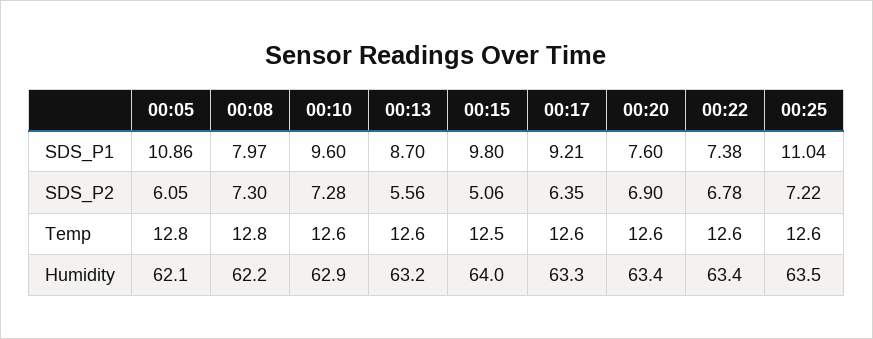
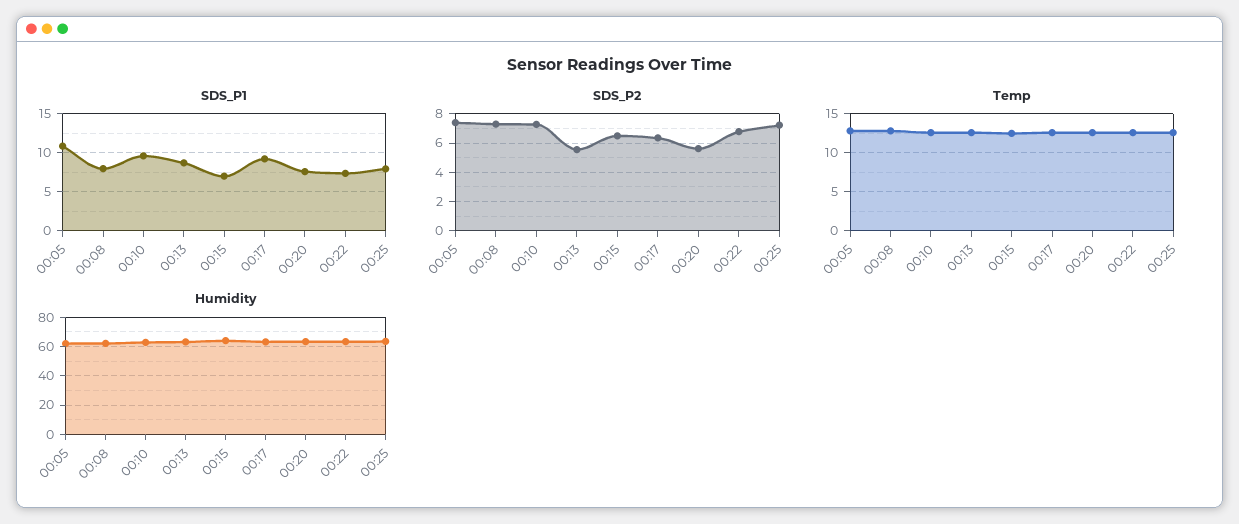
SDS_P1, 00:15: 9.8 -> 7
SDS_P1, 00:25: 11.04 -> 8
SDS_P2, 00:05: 6.05 -> 7.5
SDS_P2, 00:15: 5.06 -> 6.5
SDS_P2, 00:20: 6.9 -> 5.5

